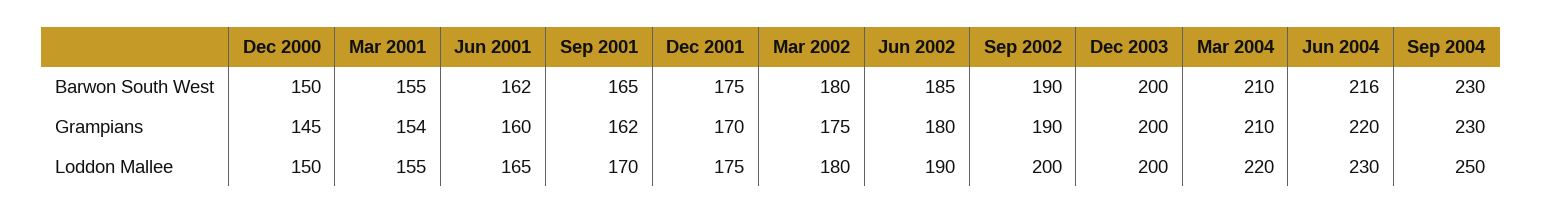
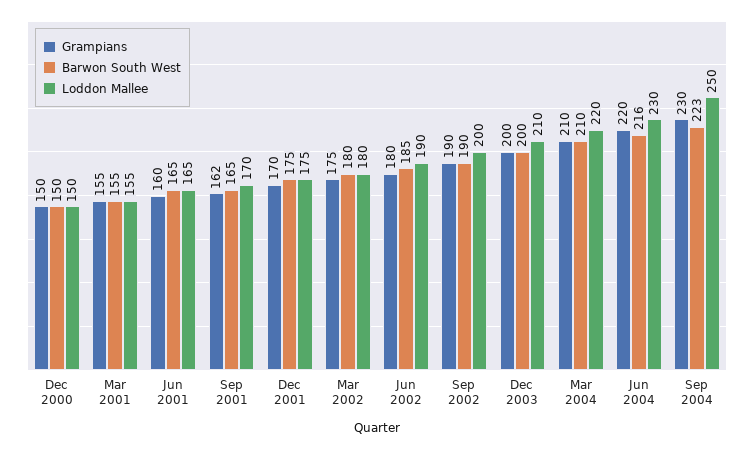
Barwon South West, Jun 2001: 162 -> 165
Barwon South West, Sep 2004: 230 -> 223
Grampians, Dec 2000: 145 -> 150
Grampians, Mar 2001: 154 -> 155
Loddon Mallee, Dec 2003: 200 -> 210

